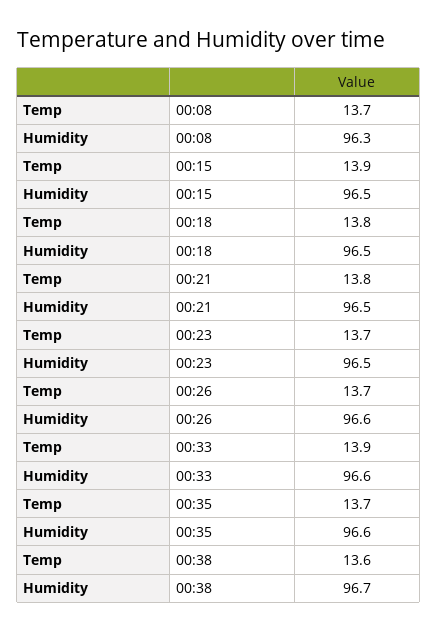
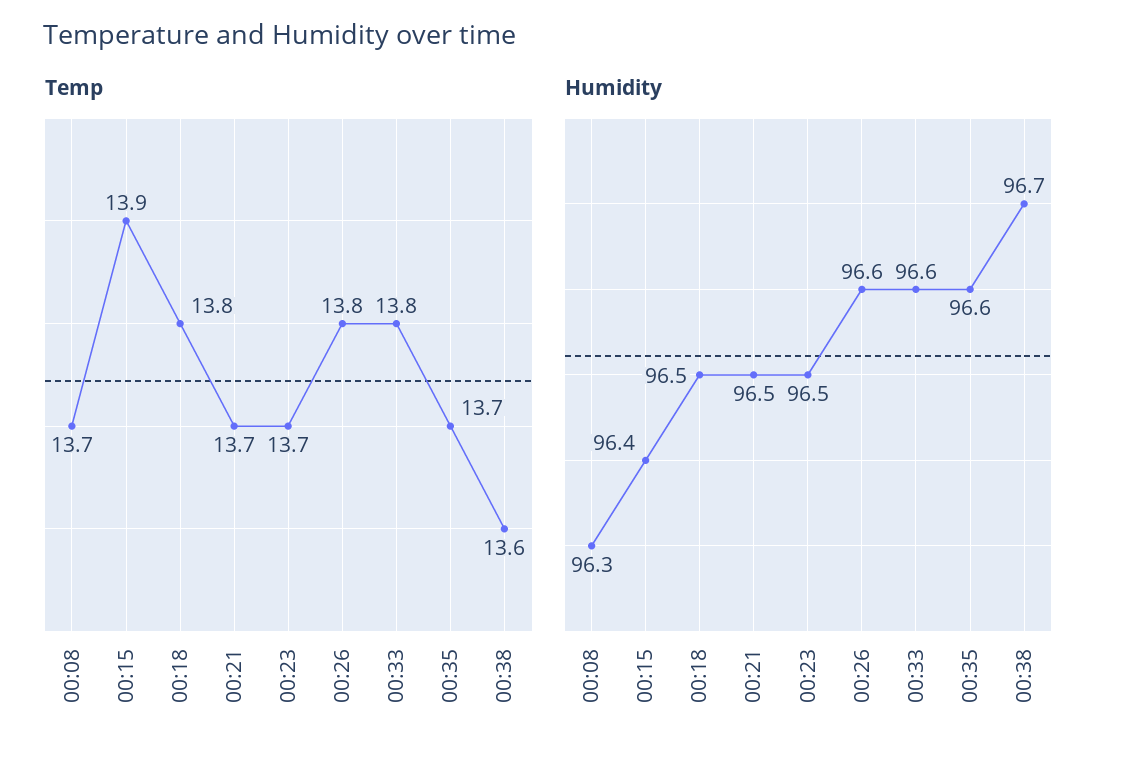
Humidity, 00:15: 96.5 -> 96.4
Temp, 00:21: 13.8 -> 13.7
Temp, 00:26: 13.7 -> 13.8
Temp, 00:33: 13.9 -> 13.8

